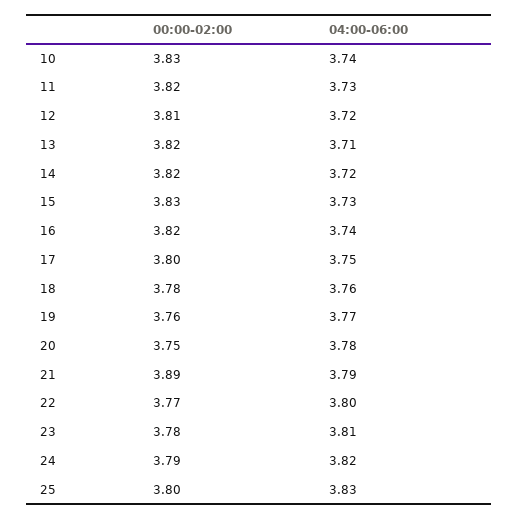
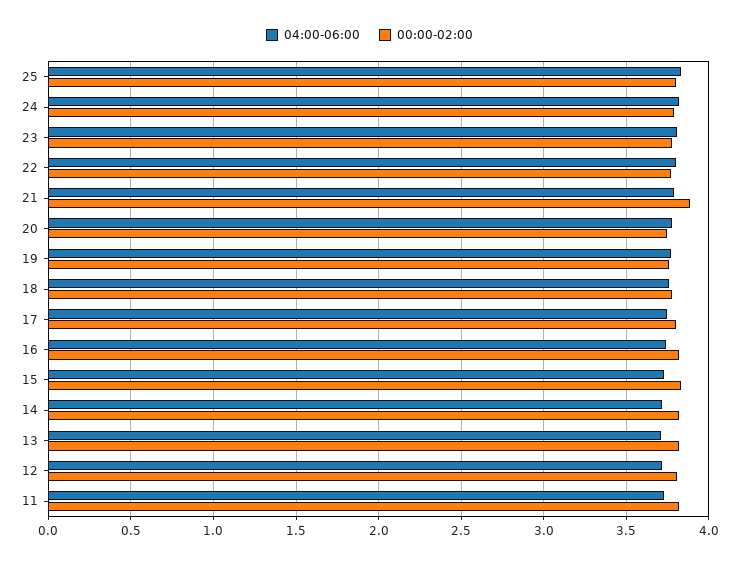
00:00-02:00, 10: 3.83 -> none
04:00-06:00, 10: 3.74 -> none

